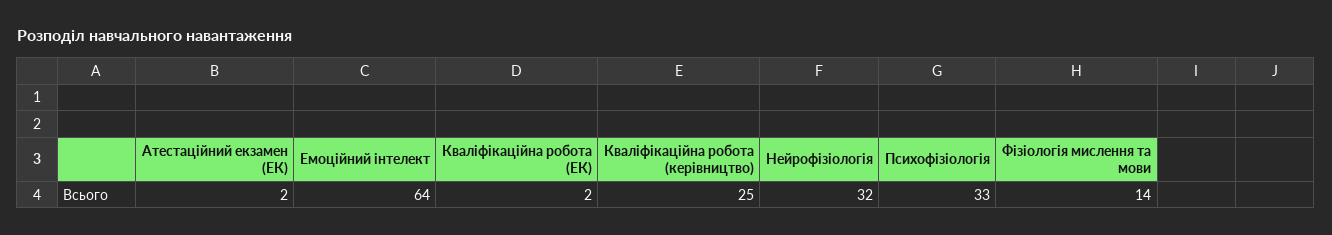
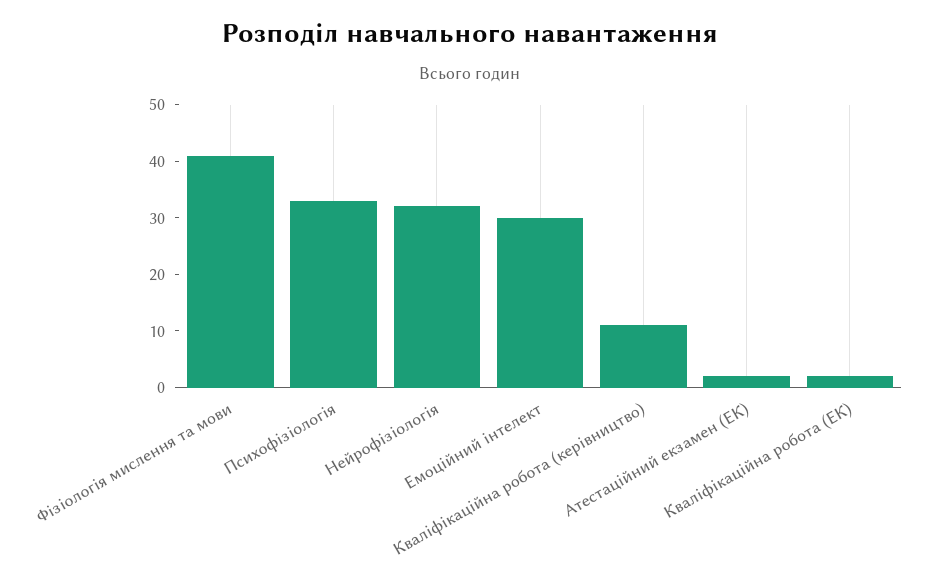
Емоційний інтелект: 64 -> 30
Кваліфікаційна робота (керівництво): 25 -> 10
Фізіологія мислення та мови: 14 -> 40

